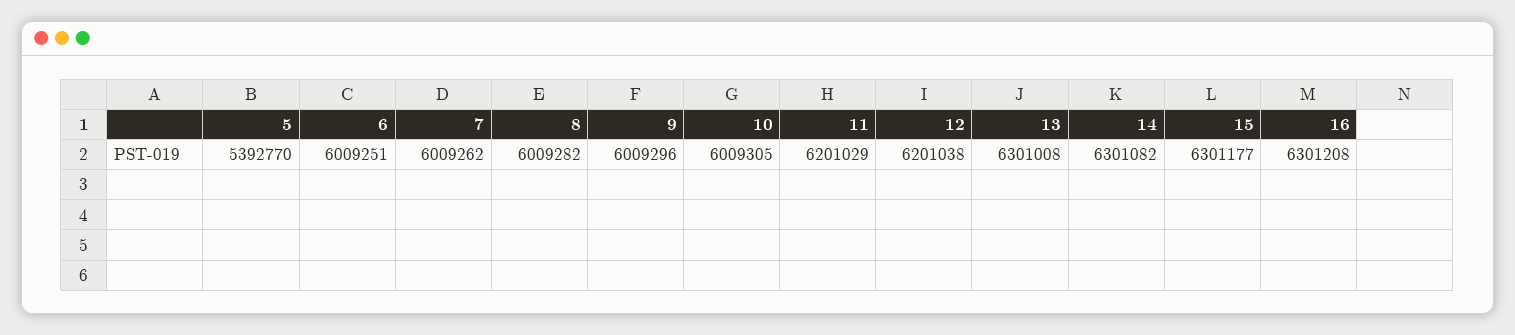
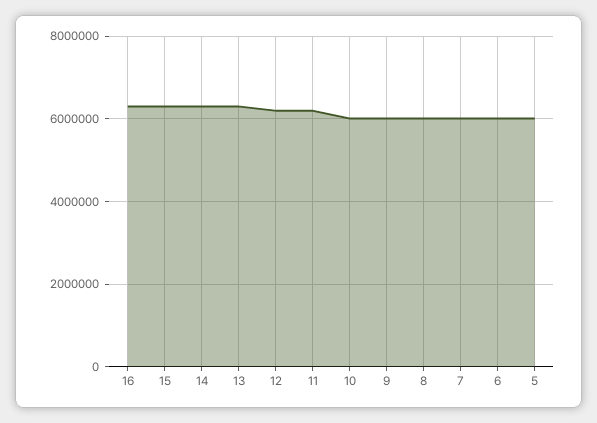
5: 5392770 -> 6000000

